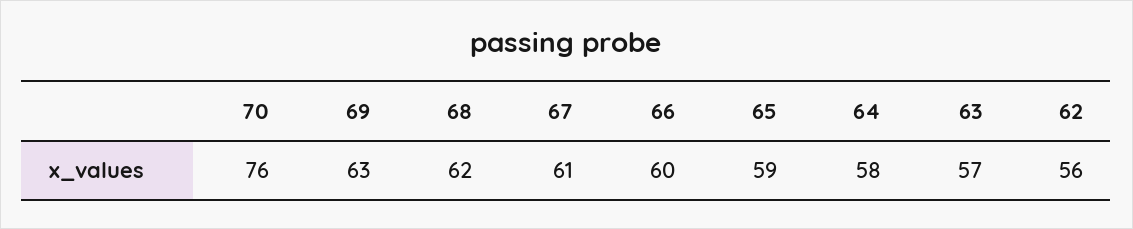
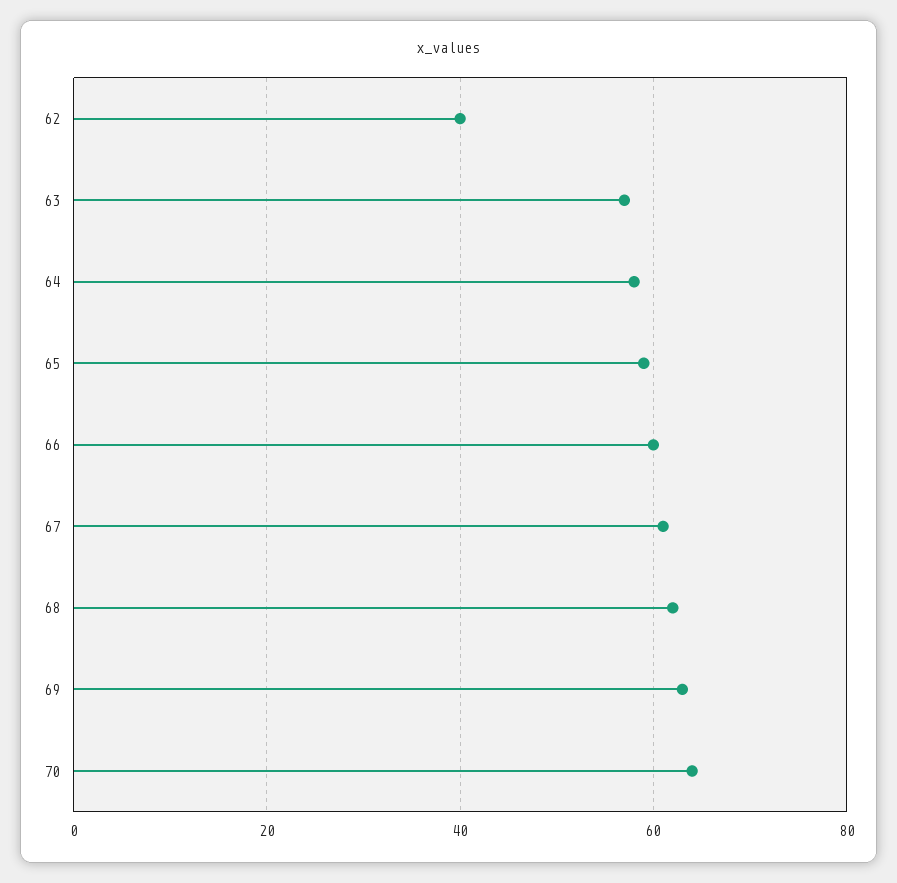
70: 76 -> 65
62: 56 -> 40

